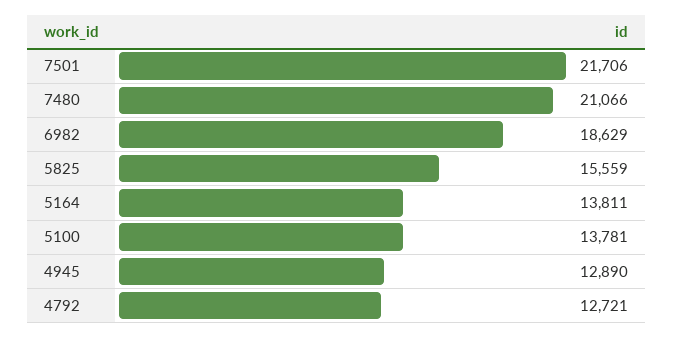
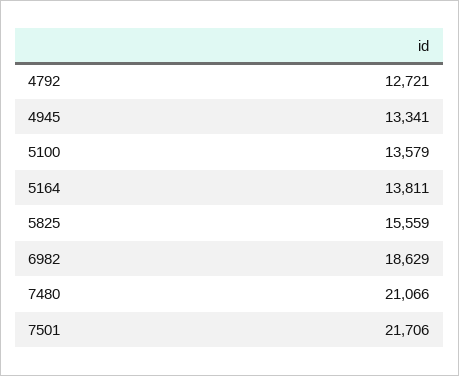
5100: 13781 -> 13579
4945: 12890 -> 13341

